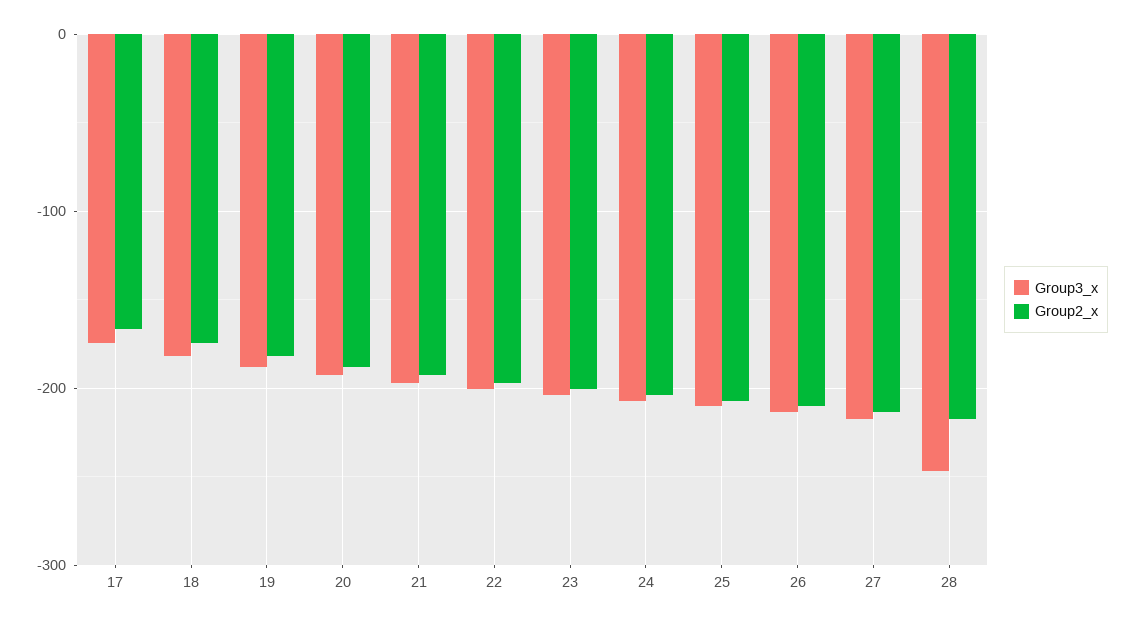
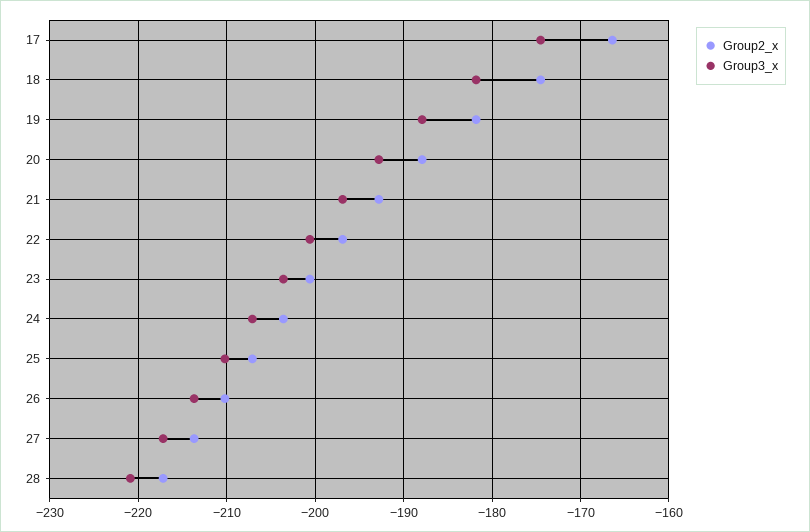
Group3_x, 28: -250 -> -221

